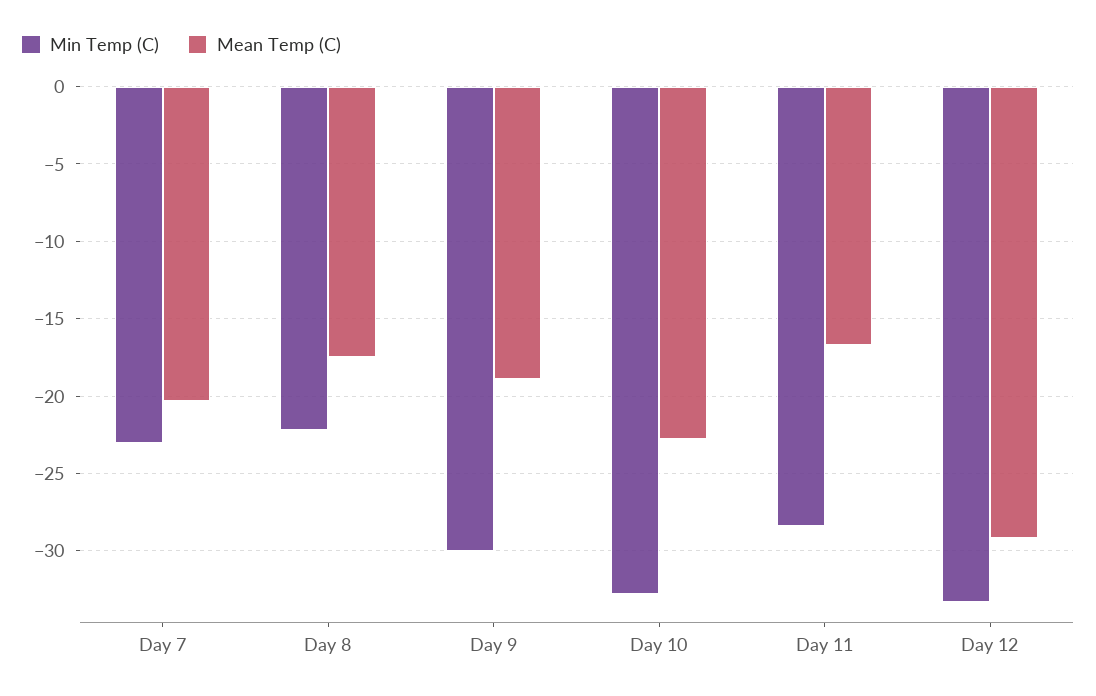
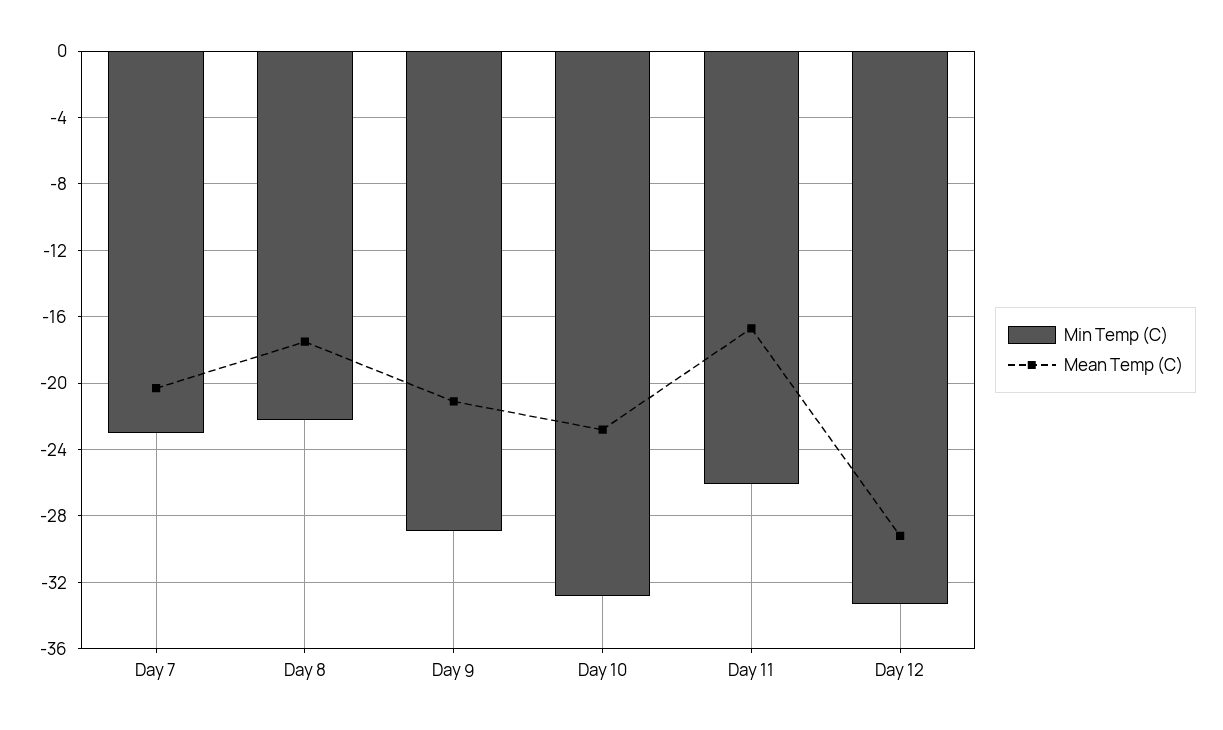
Min Temp (C), Day 9: -30 -> -29
Mean Temp (C), Day 9: -19 -> -21
Min Temp (C), Day 11: -28.5 -> -26

